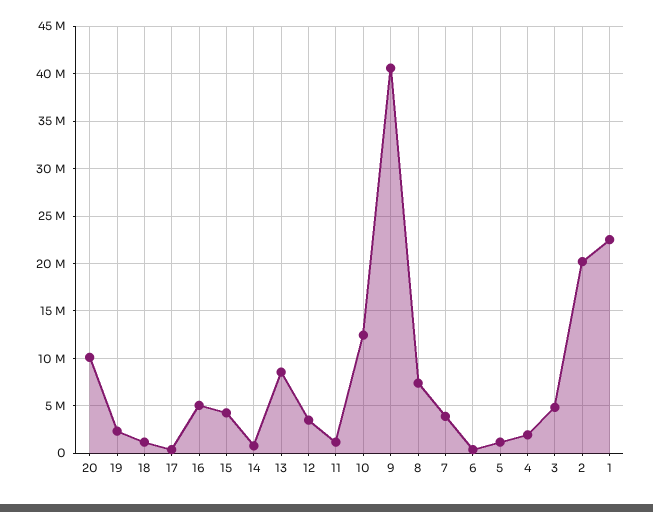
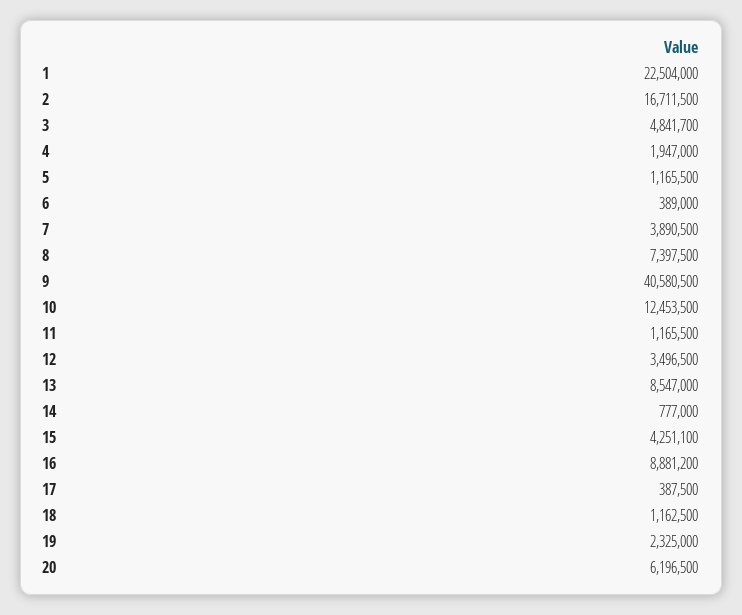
20: 10000000 -> 6196500
16: 5000000 -> 8881200
2: 20000000 -> 16711500

